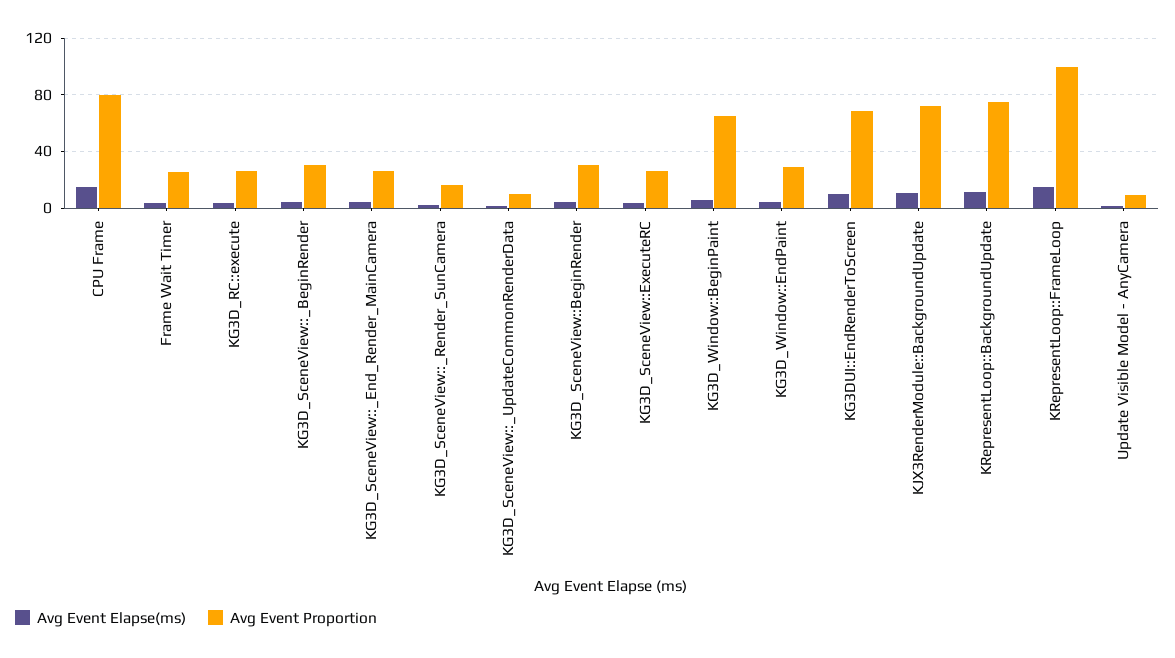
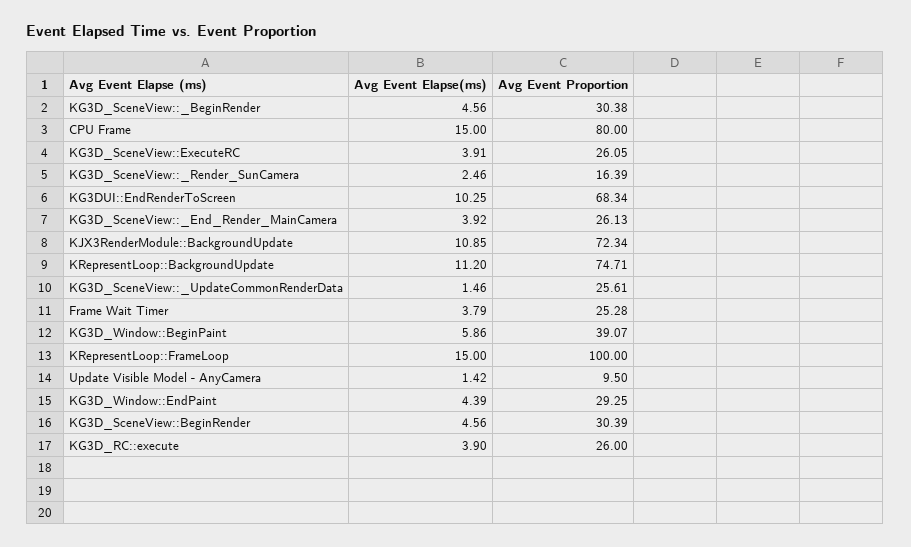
Avg Event Proportion, KG3D_SceneView::_UpdateCommonRenderData: 10 -> 25.61
Avg Event Proportion, KG3D_Window::BeginPaint: 65 -> 39.07

